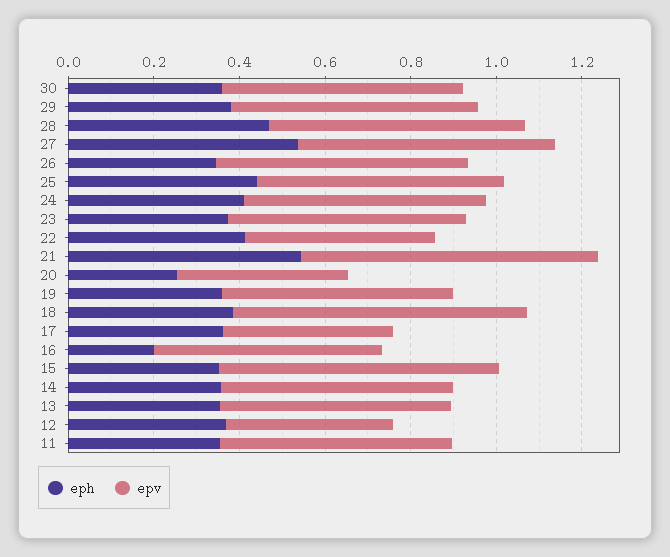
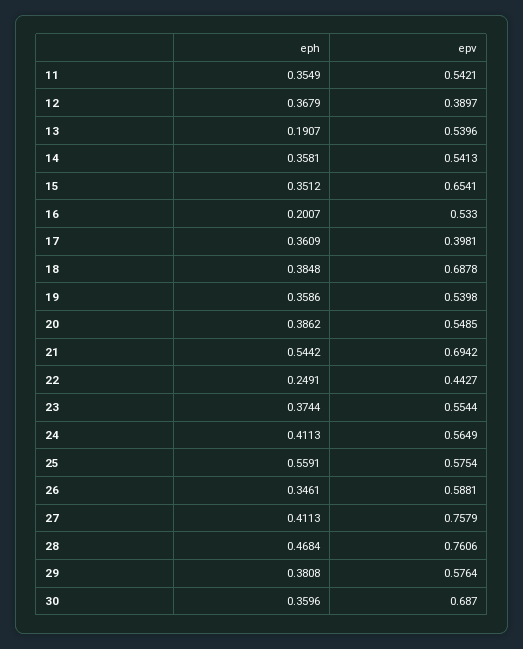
epv, 30: 0.55 -> 0.687
epv, 28: 0.6 -> 0.7606
eph, 27: 0.55 -> 0.4113
epv, 27: 0.6 -> 0.7579
eph, 25: 0.45 -> 0.5591
eph, 22: 0.4 -> 0.2491
eph, 20: 0.25 -> 0.3862
epv, 20: 0.4 -> 0.5485
eph, 13: 0.35 -> 0.1907

